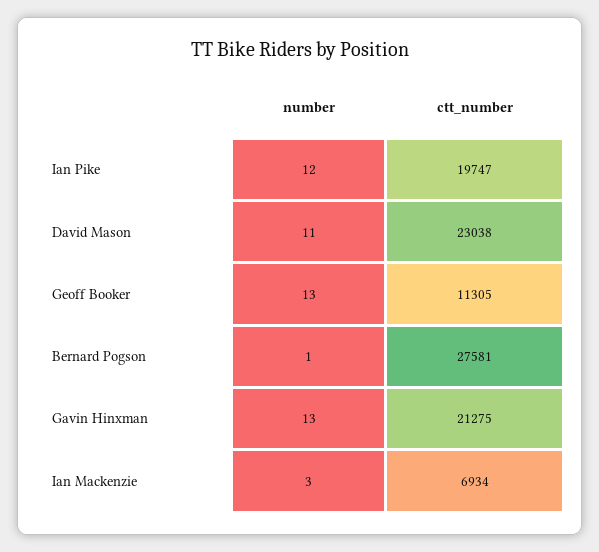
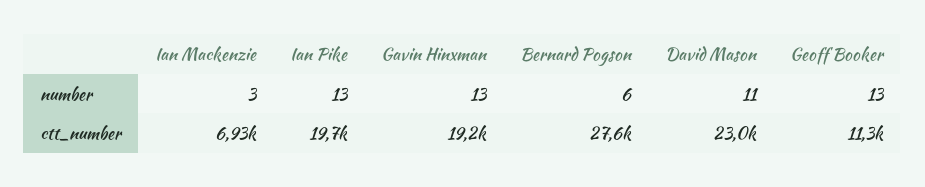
number, Ian Pike: 12 -> 13
number, Bernard Pogson: 1 -> 6
ctt_number, Gavin Hinxman: 21275 -> 19200

